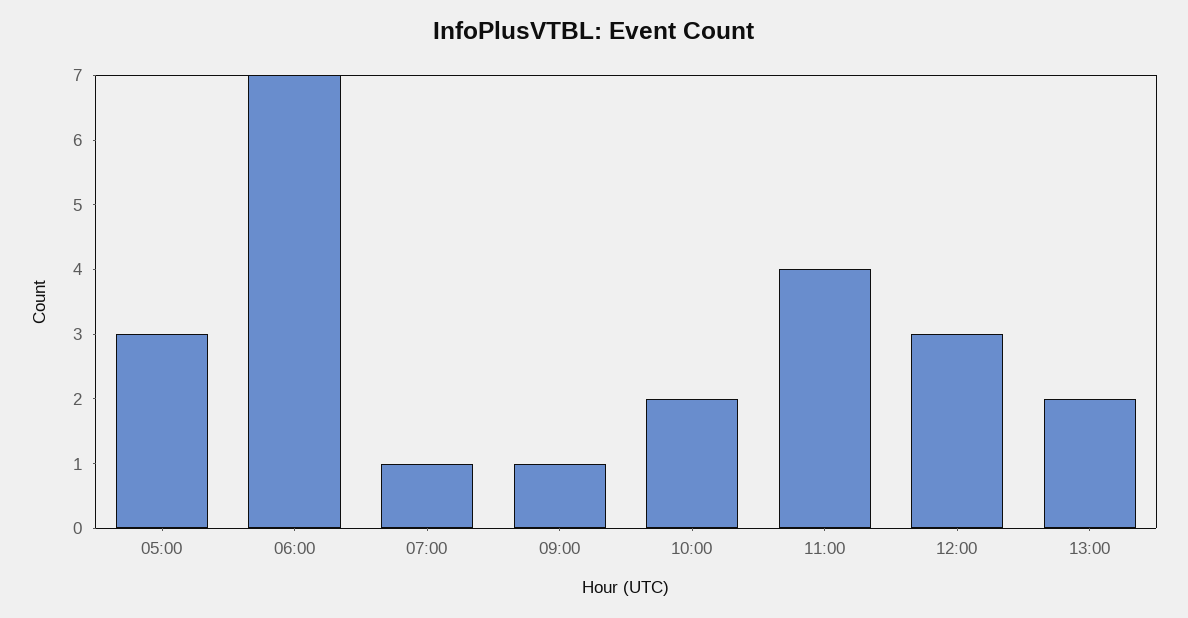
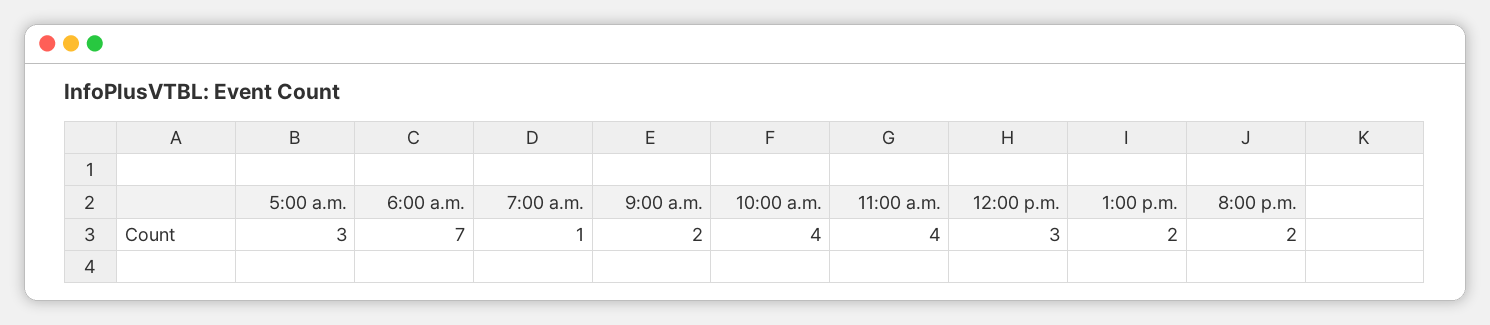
09:00: 1 -> 2
10:00: 2 -> 4
8:00 p.m.: none -> 2

